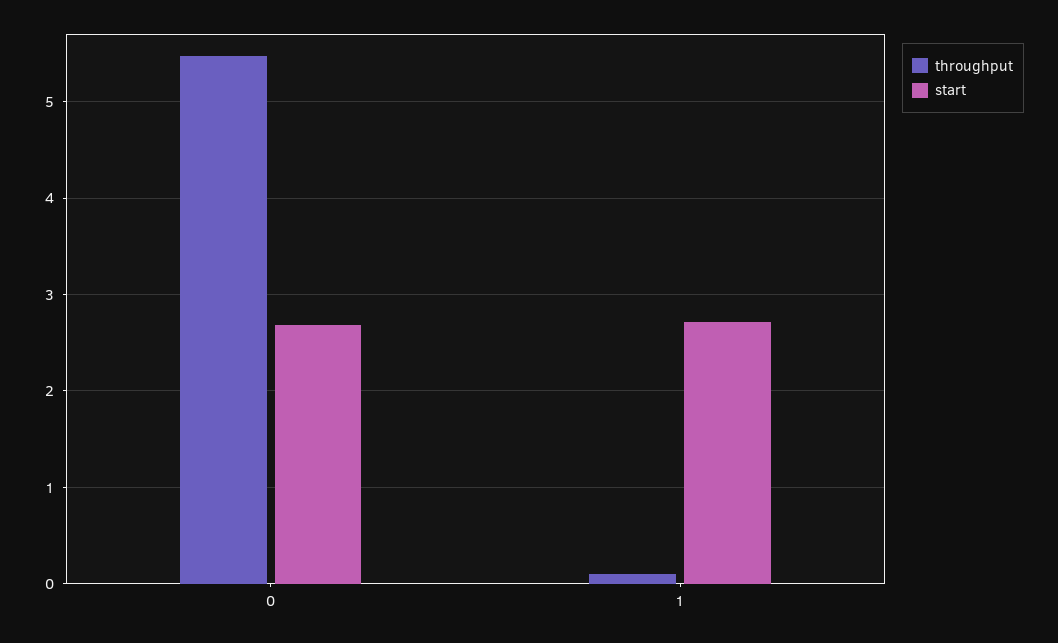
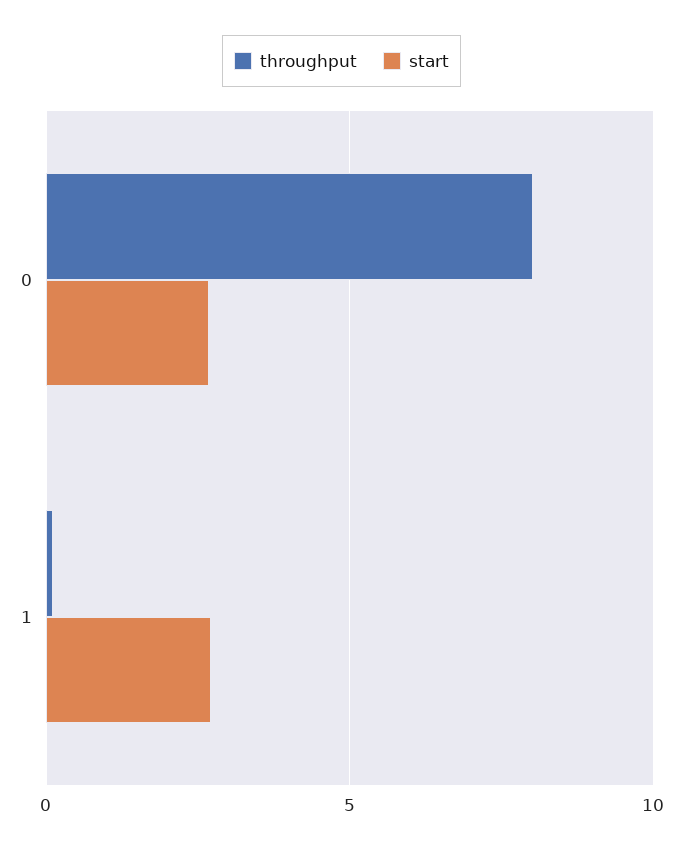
throughput, 0: 5.5 -> 8

